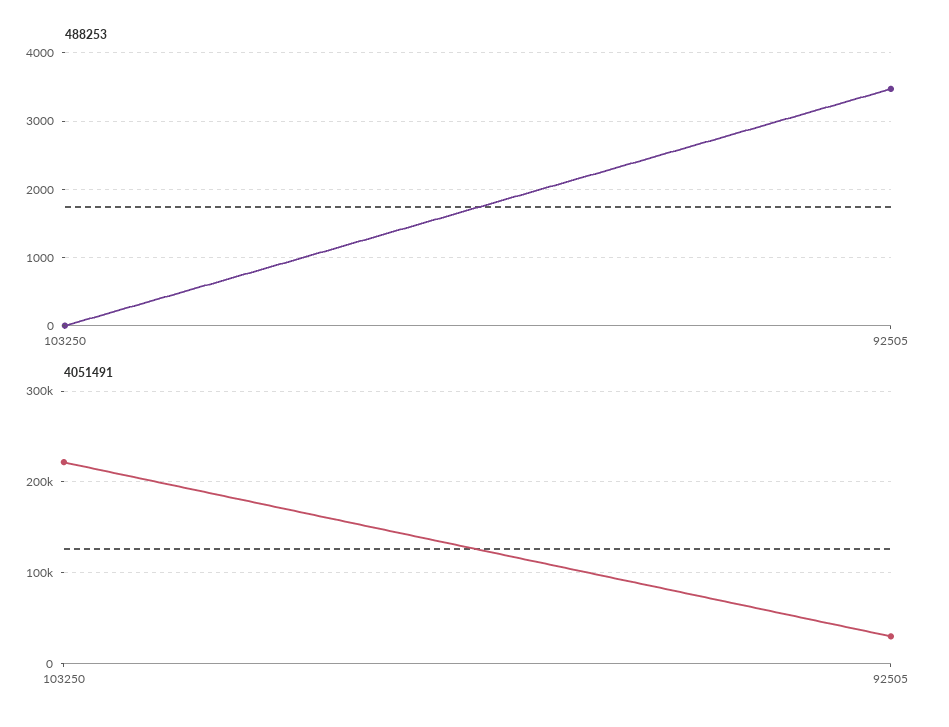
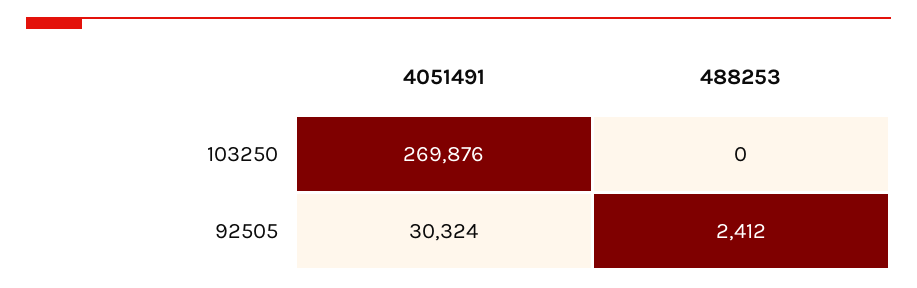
488253, 92505: 3500 -> 2412
4051491, 103250: 220000 -> 269876

